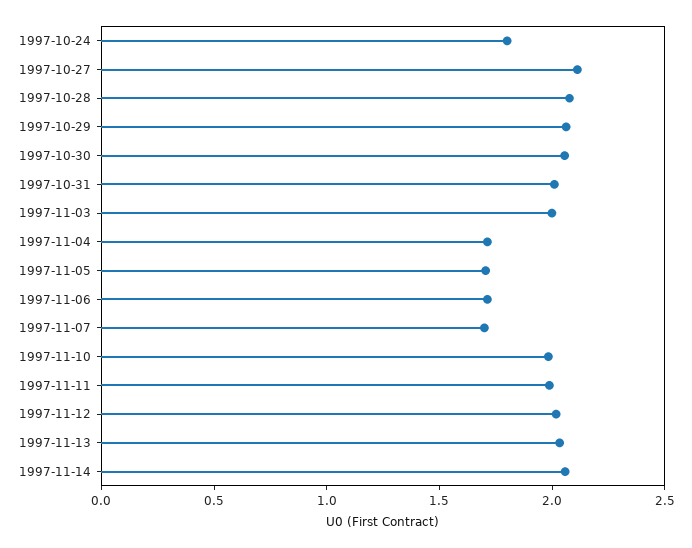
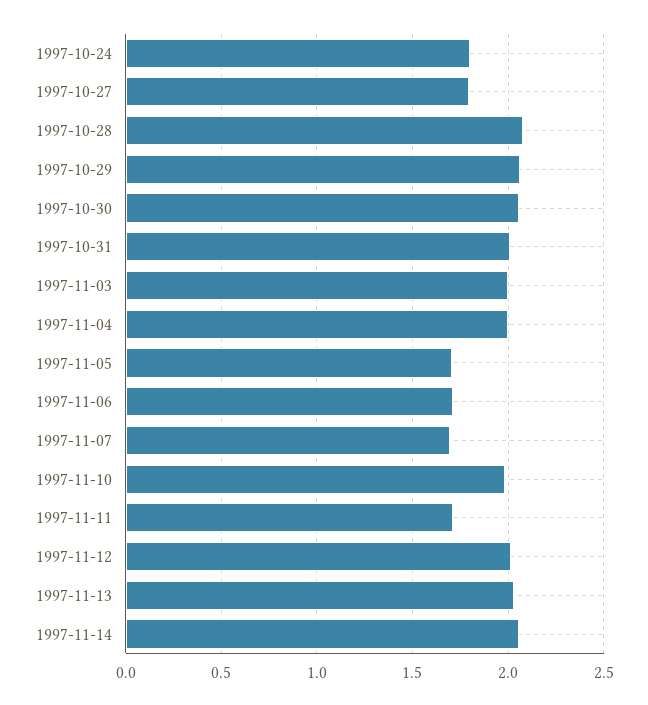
1997-10-27: 2.1 -> 1.8
1997-11-04: 1.7 -> 2
1997-11-11: 2 -> 1.7

